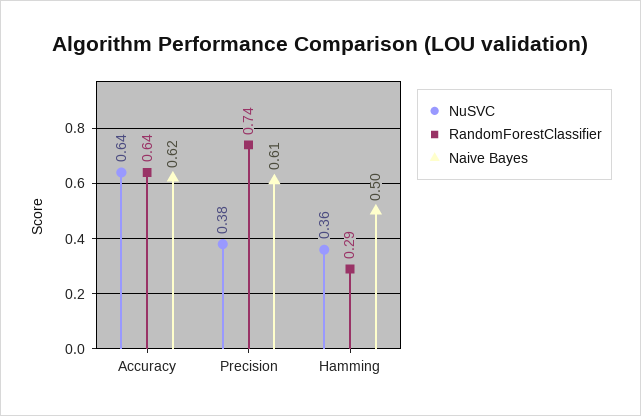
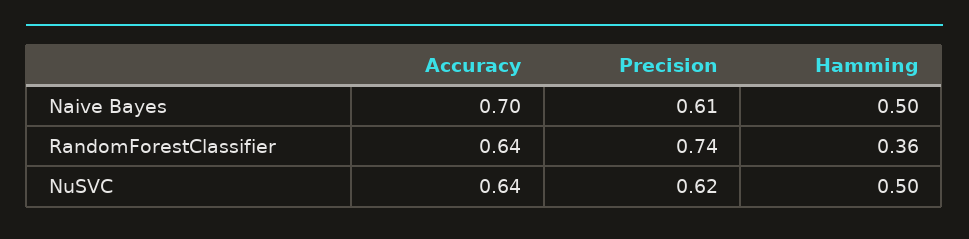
Naive Bayes, Accuracy: 0.62 -> 0.7
NuSVC, Precision: 0.38 -> 0.62
NuSVC, Hamming: 0.36 -> 0.5
RandomForestClassifier, Hamming: 0.29 -> 0.36

